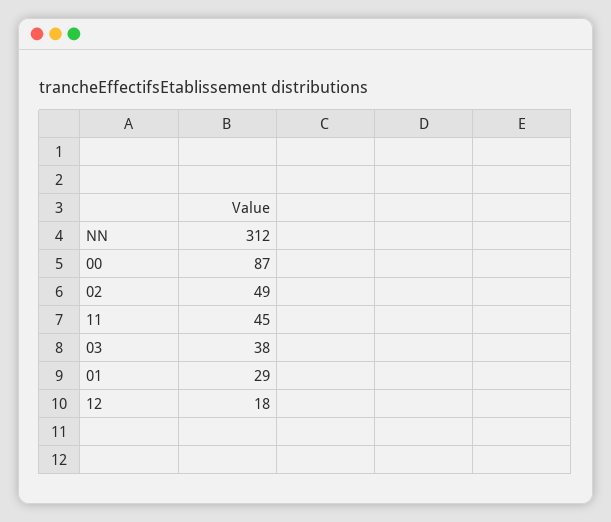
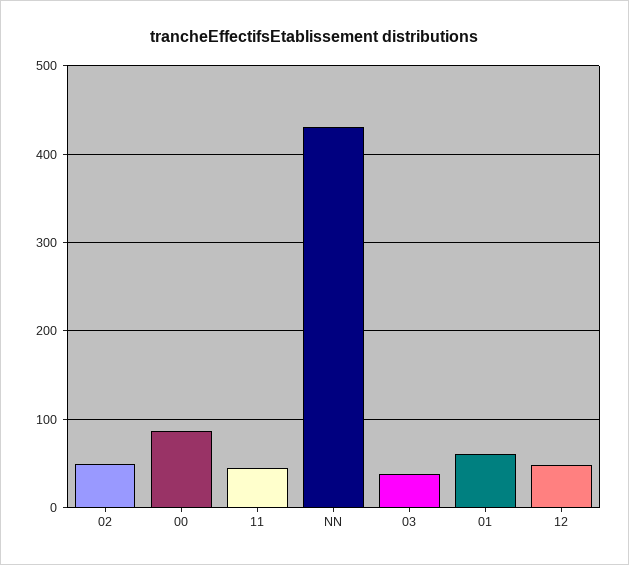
NN: 312 -> 430
01: 29 -> 60
12: 18 -> 50

